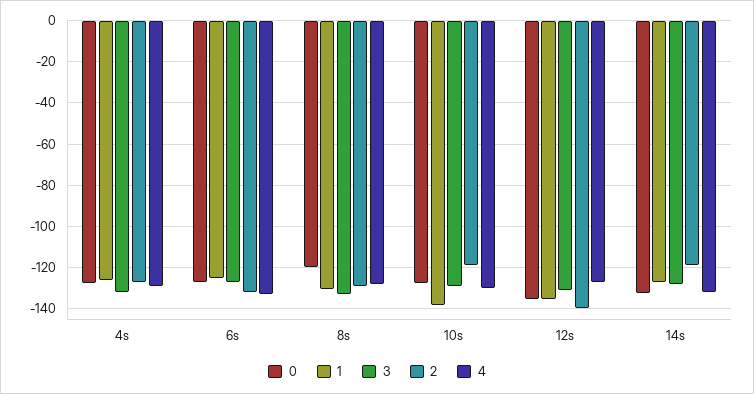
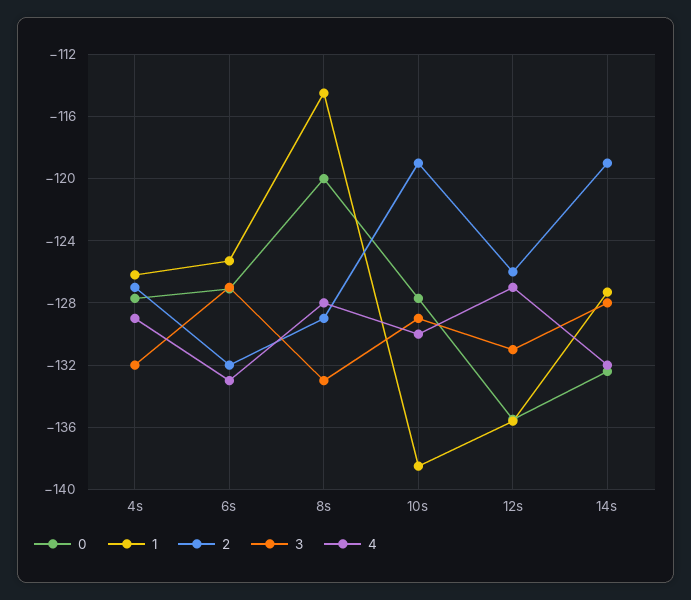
1, 8s: -130 -> -114.5
2, 12s: -140 -> -126

